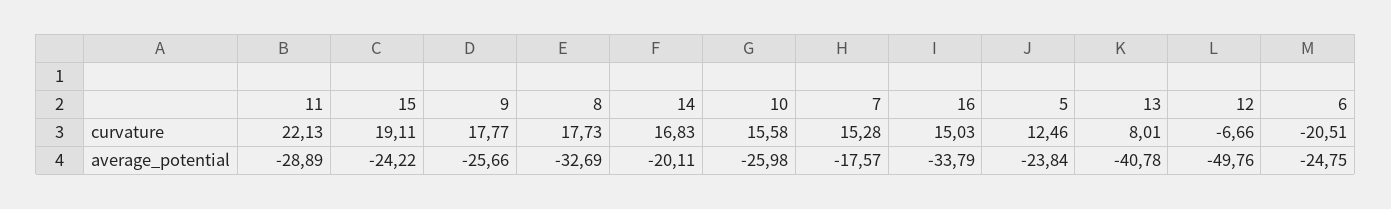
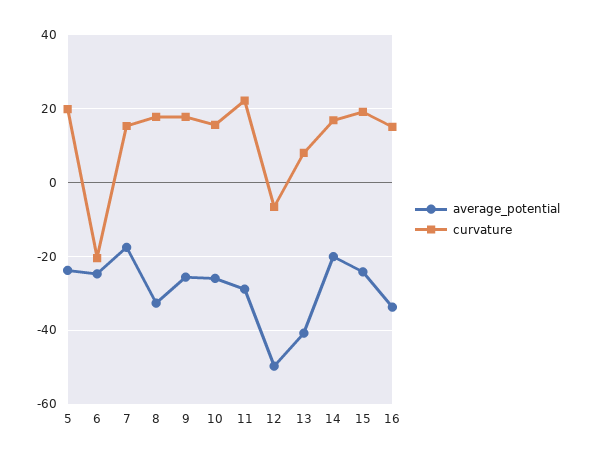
curvature, 5: 12.46 -> 20

